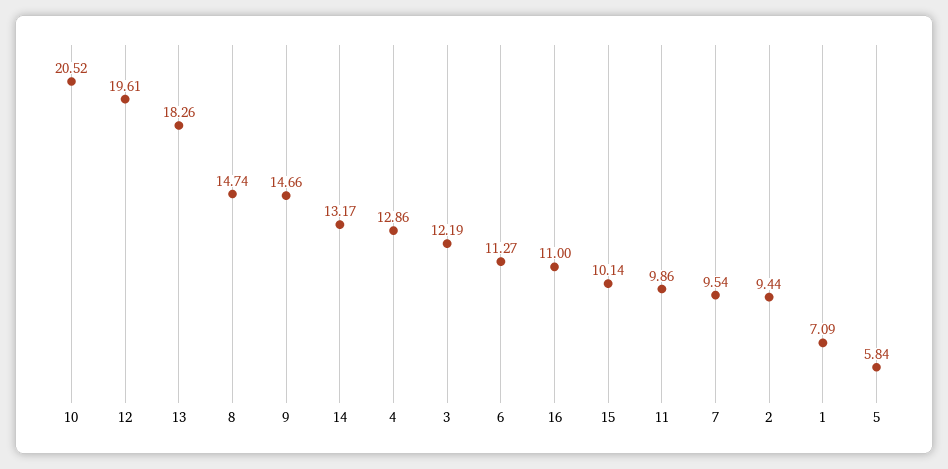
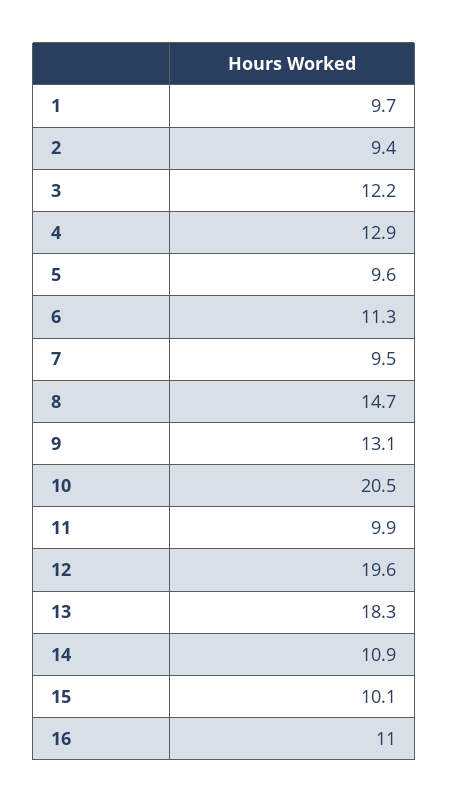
9: 14.66 -> 13.1
14: 13.17 -> 10.9
1: 7.09 -> 9.7
5: 5.84 -> 9.6

